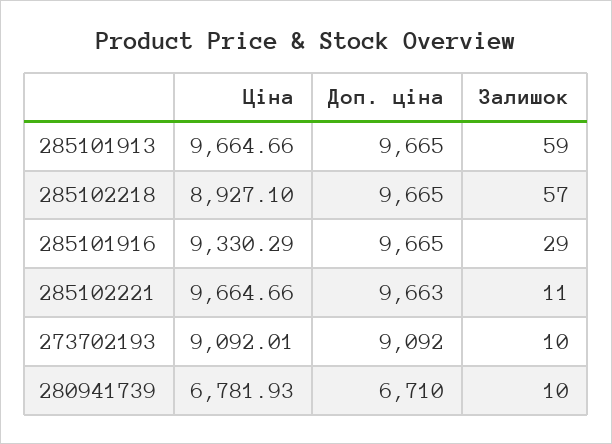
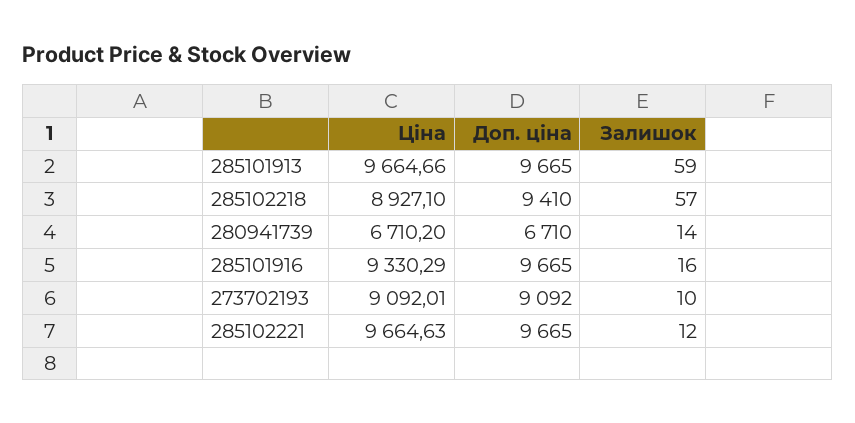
Доп. ціна, 285102218: 9665 -> 9410
Залишок, 285101916: 29 -> 16
Ціна, 285102221: 9664.66 -> 9664.63
Доп. ціна, 285102221: 9663 -> 9665
Залишок, 285102221: 11 -> 12
Ціна, 280941739: 6781.93 -> 6710.2
Залишок, 280941739: 10 -> 14

